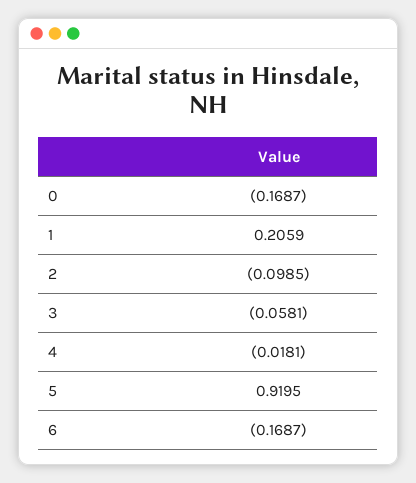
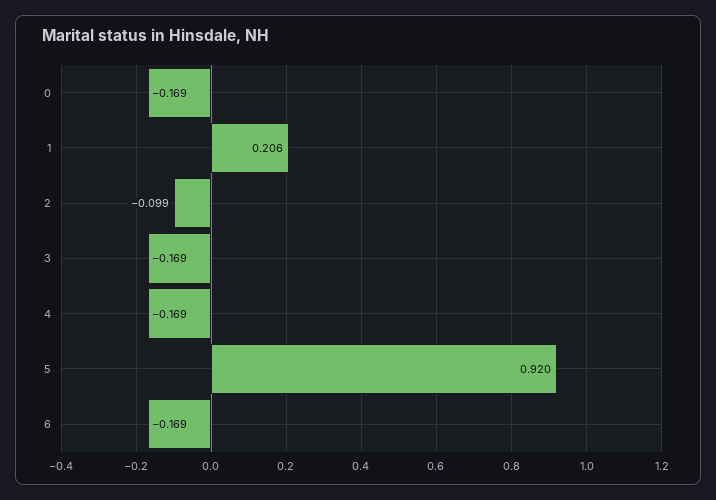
3: -0.0581 -> -0.169
4: -0.0181 -> -0.169

